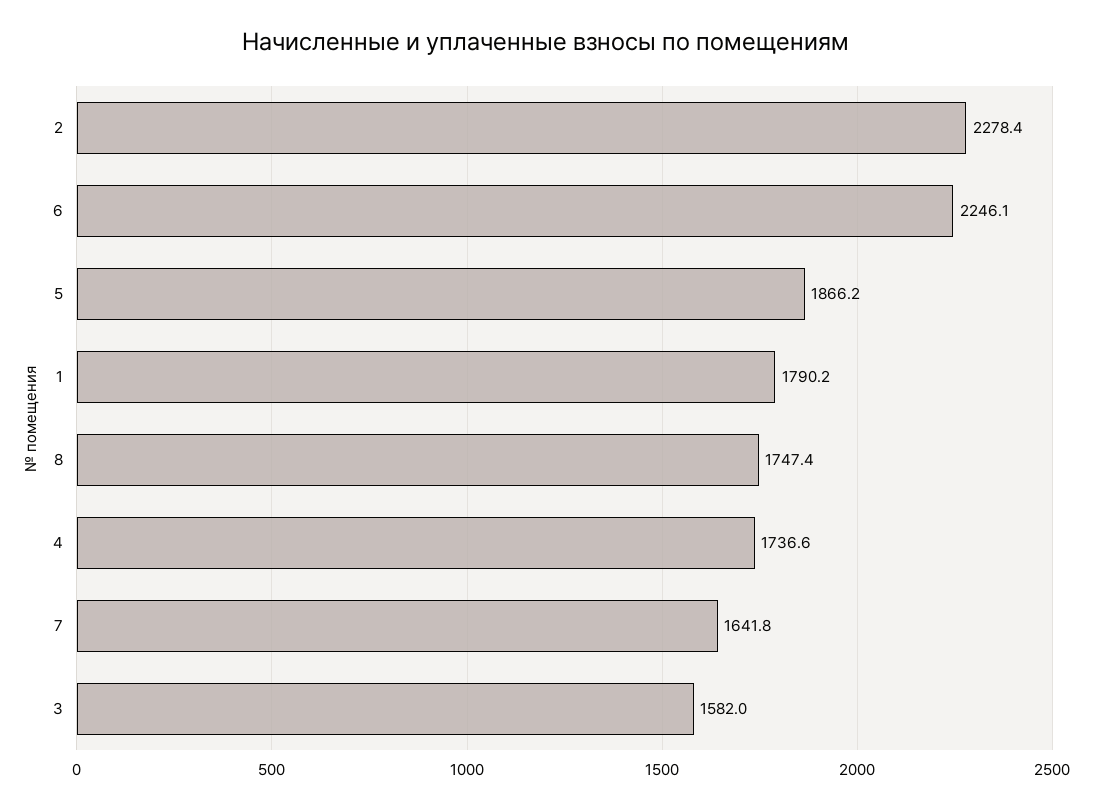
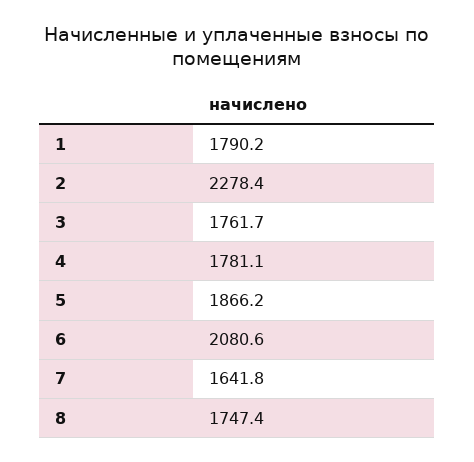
6: 2246.1 -> 2080.6
4: 1736.6 -> 1781.1
3: 1582 -> 1761.7

